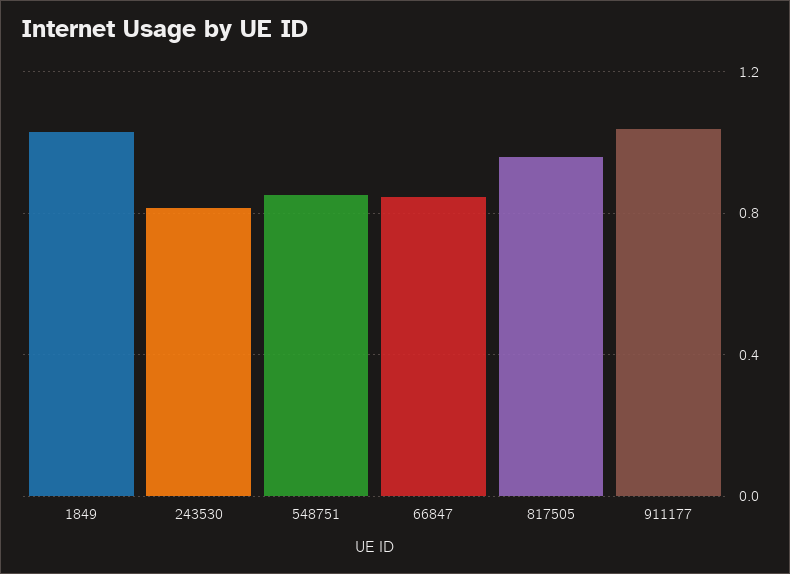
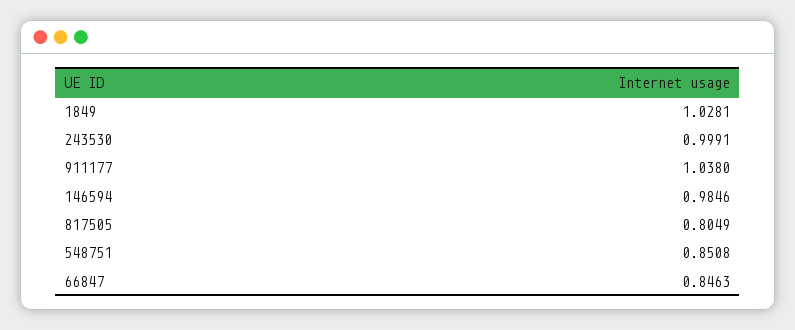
243530: 0.8 -> 0.9991
817505: 0.95 -> 0.8049
146594: none -> 0.9846

